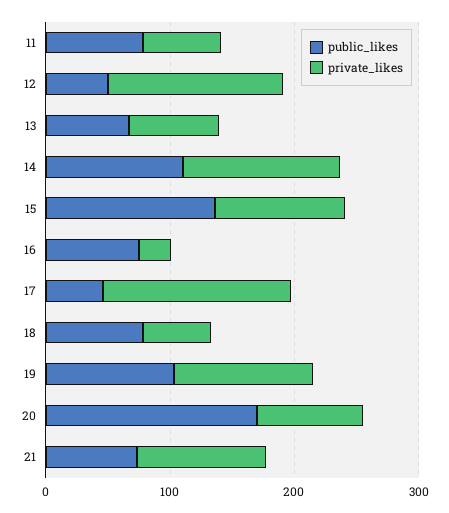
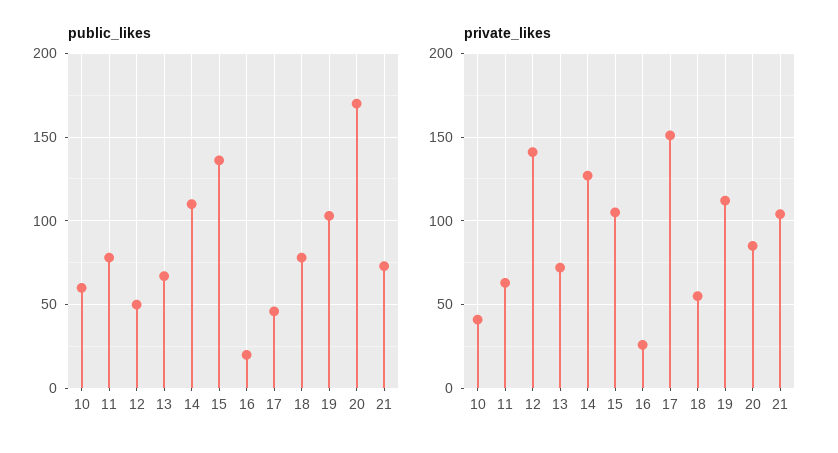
public_likes, 16: 80 -> 20
public_likes, 10: none -> 60
private_likes, 10: none -> 40

